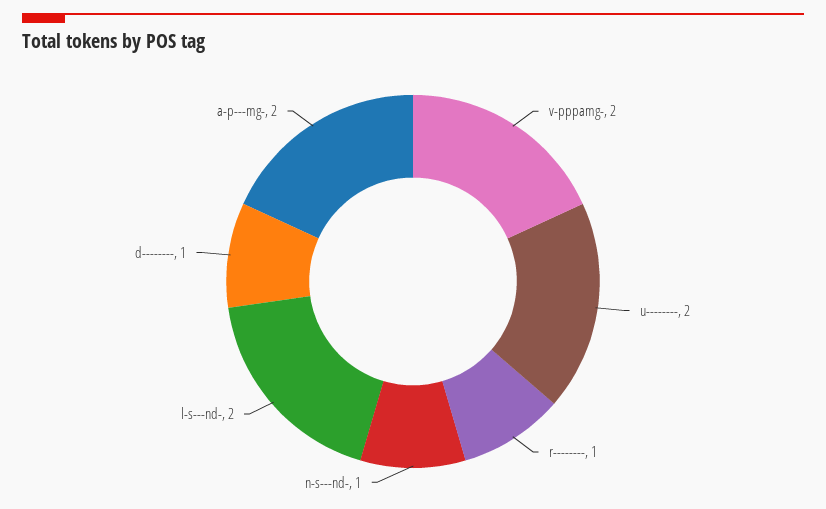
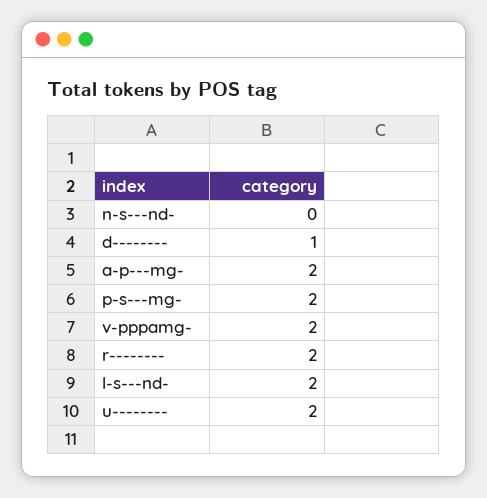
r--------: 1 -> 2
n-s---nd-: 1 -> 0
p-s---mg-: none -> 2

